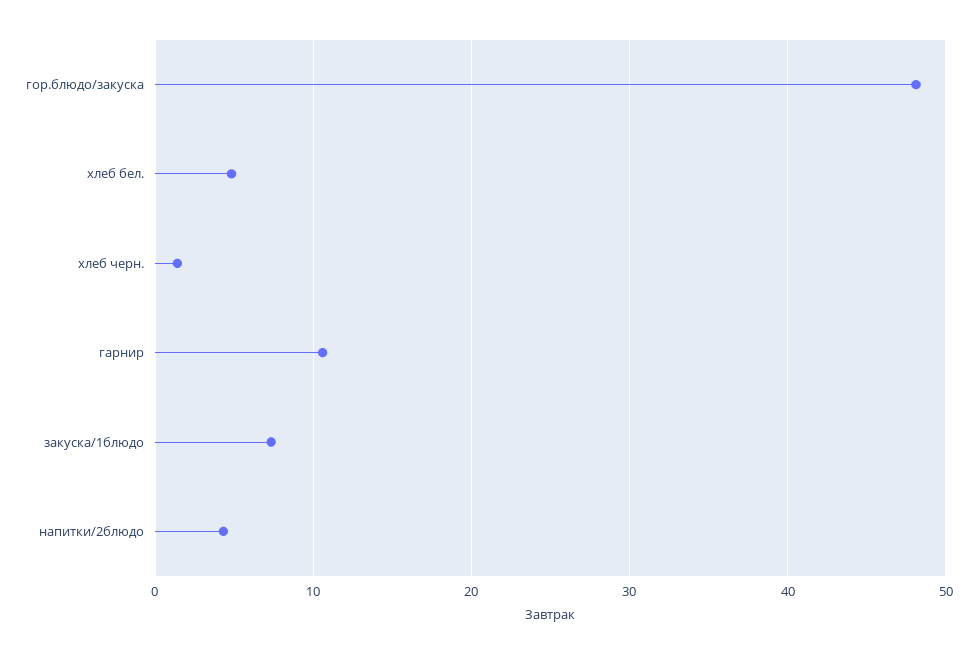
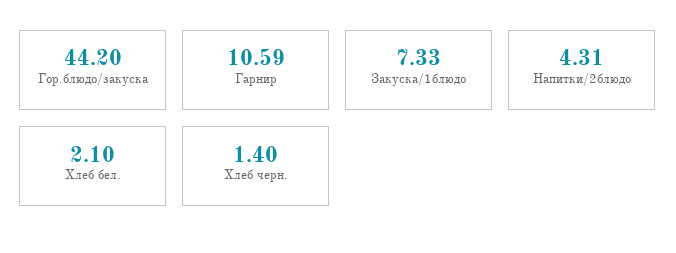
гор.блюдо/закуска: 48 -> 44.2
хлеб бел.: 5 -> 2.1

